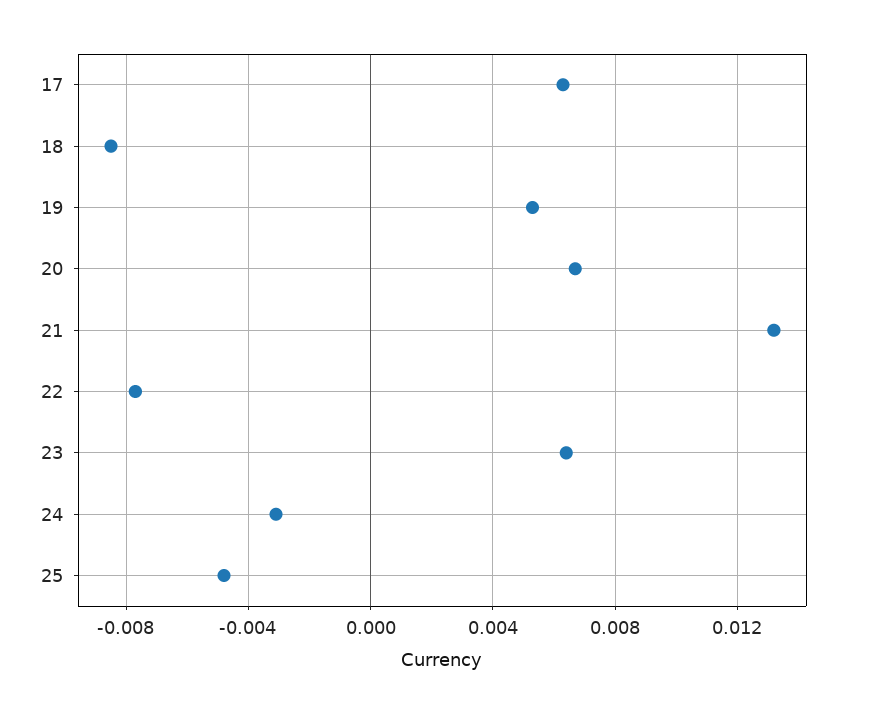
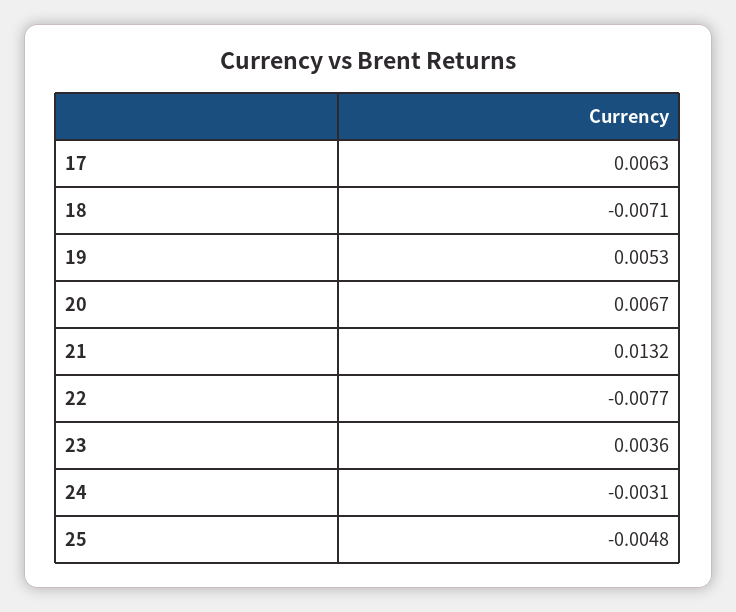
18: -0.0085 -> -0.0071
23: 0.0065 -> 0.0036

